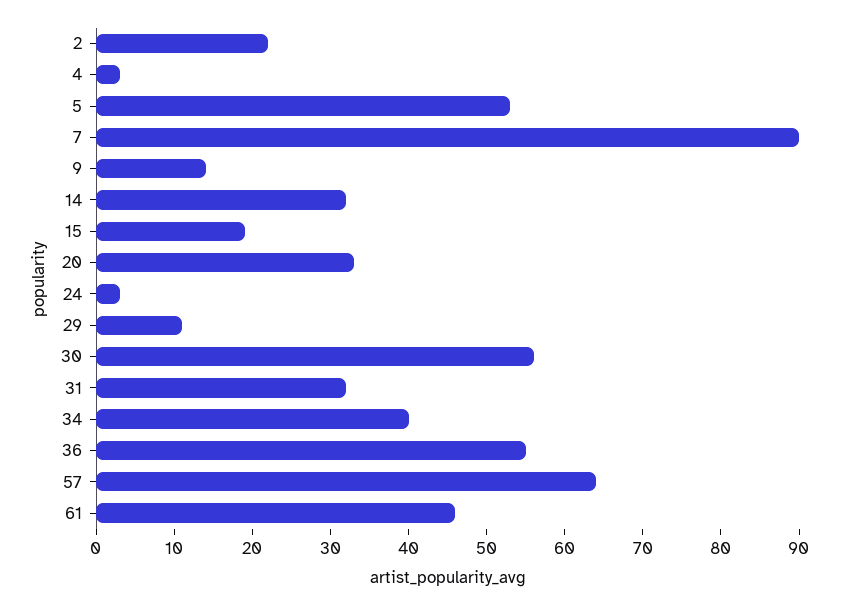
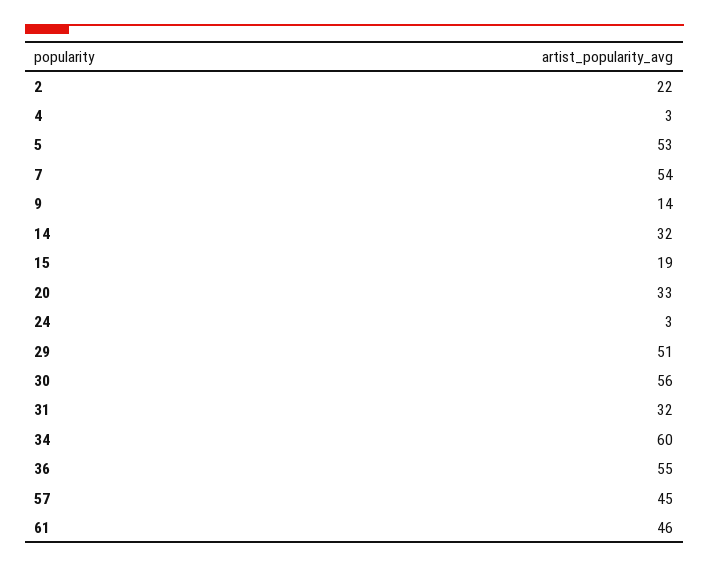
7: 90 -> 54
29: 10 -> 51
34: 40 -> 60
57: 65 -> 45

